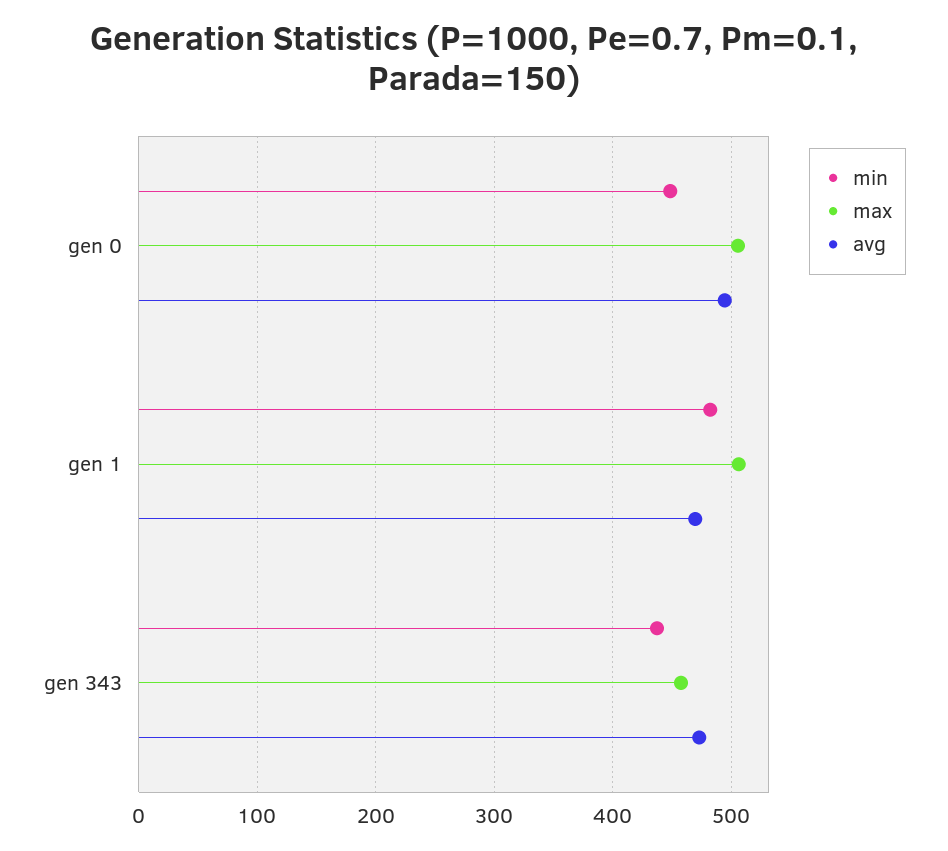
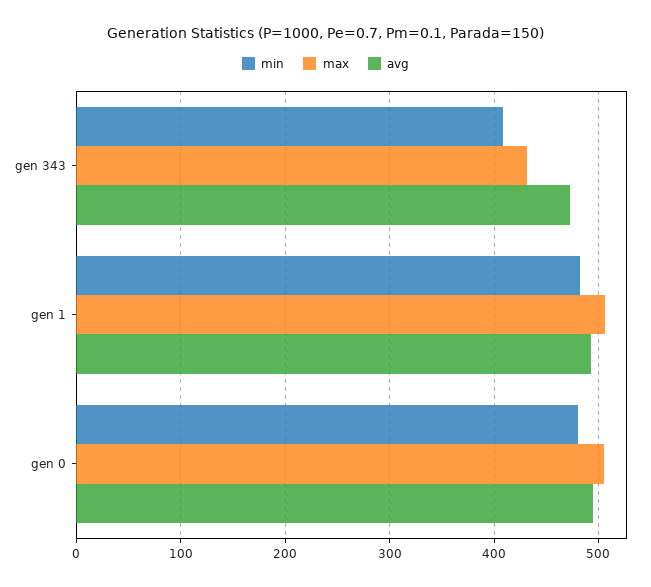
min, gen 0: 450 -> 480
avg, gen 1: 470 -> 490
min, gen 343: 440 -> 410
max, gen 343: 460 -> 430

